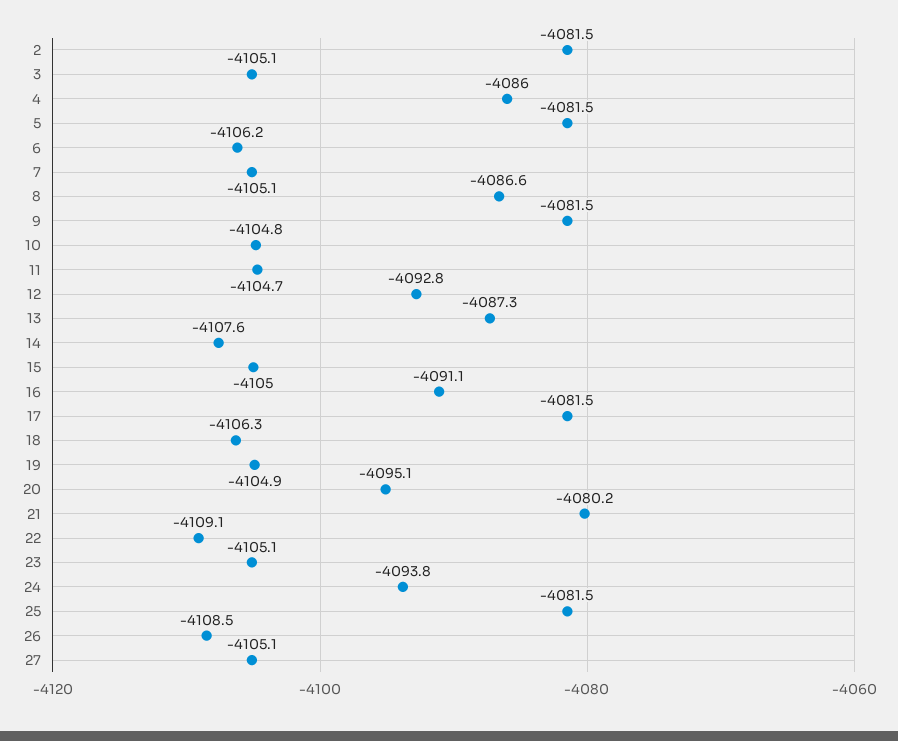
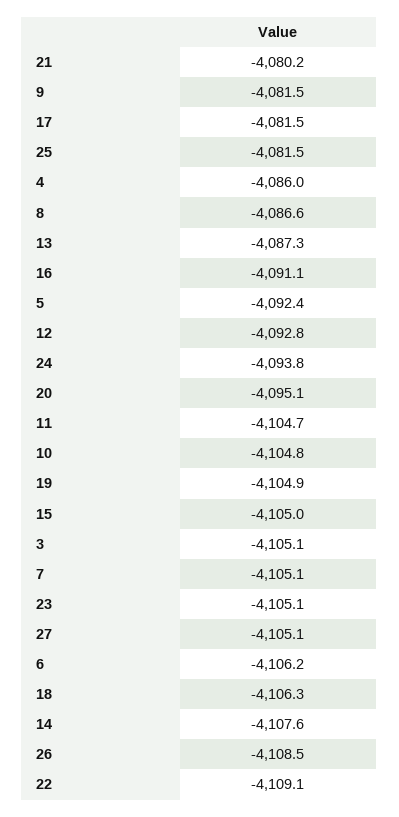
2: -4081.5 -> none
5: -4081.5 -> -4092.4

